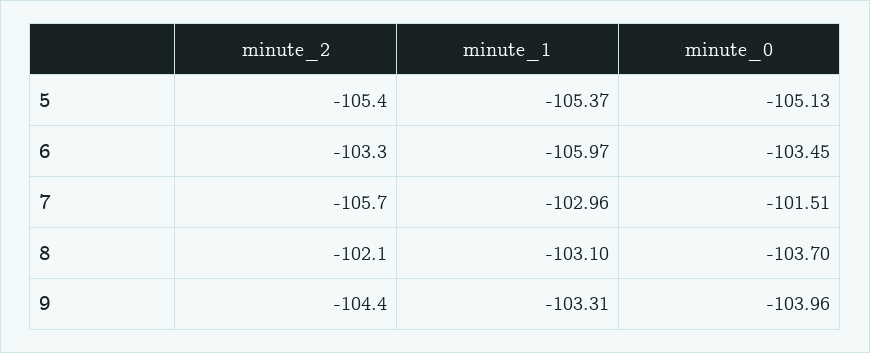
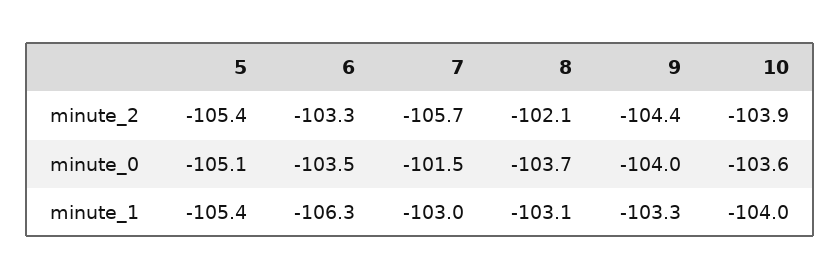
minute_1, 6: -105.97 -> -106.3
minute_2, 10: none -> -103.9
minute_0, 10: none -> -103.6
minute_1, 10: none -> -104

